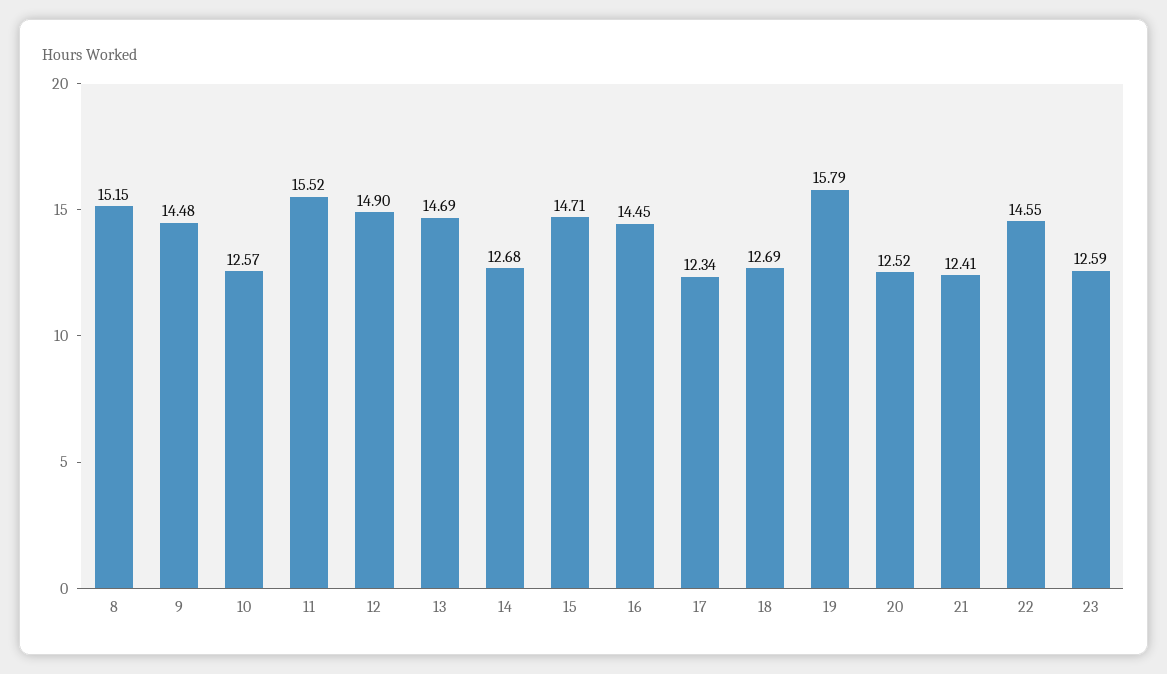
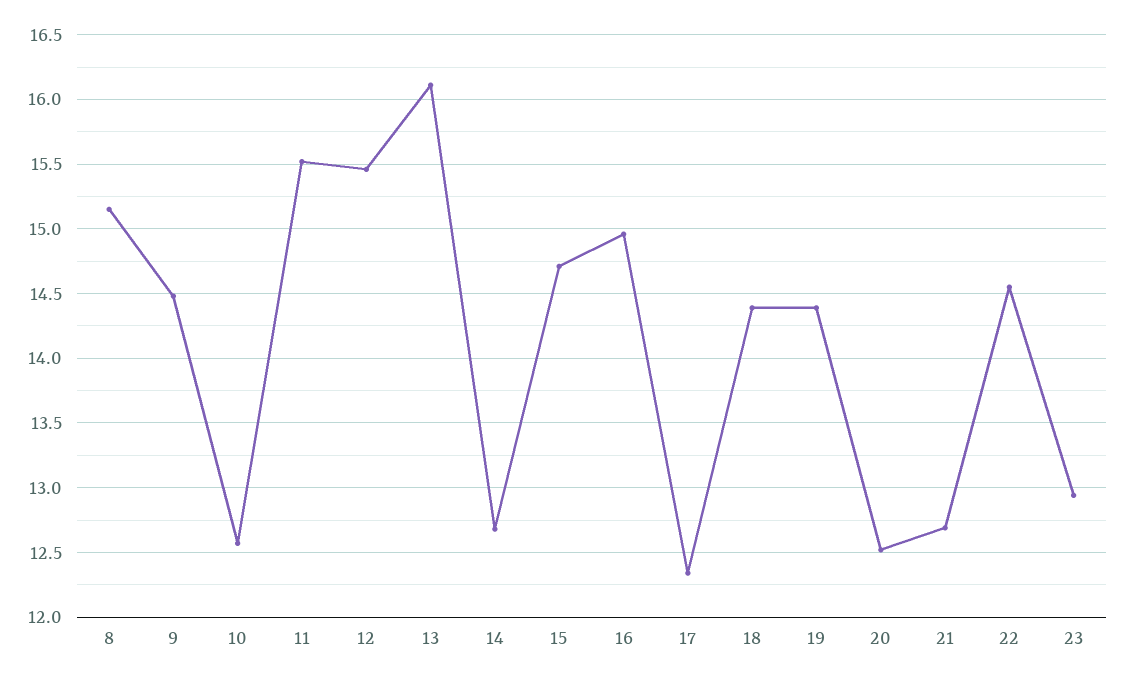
12: 14.9 -> 15.45
13: 14.69 -> 16.1
16: 14.45 -> 14.95
18: 12.69 -> 14.4
19: 15.79 -> 14.4
21: 12.41 -> 12.7
23: 12.59 -> 12.95

